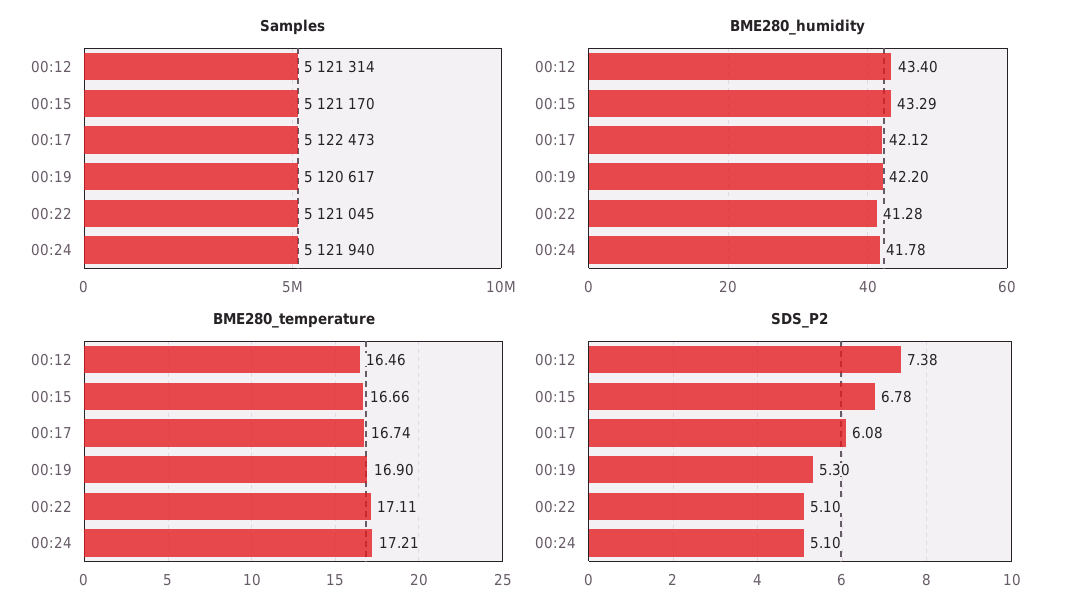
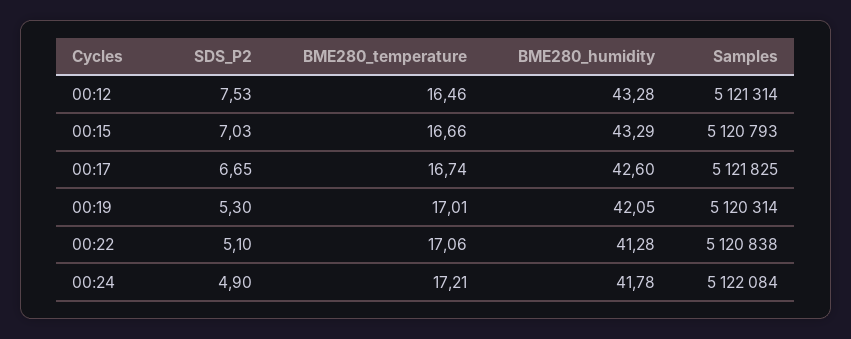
Samples, 00:15: 5121170 -> 5120793
Samples, 00:17: 5122473 -> 5121825
Samples, 00:19: 5120617 -> 5120314
Samples, 00:22: 5121045 -> 5120838
Samples, 00:24: 5121940 -> 5122084
BME280_humidity, 00:12: 43.4 -> 43.28
BME280_humidity, 00:17: 42.12 -> 42.6
BME280_humidity, 00:19: 42.2 -> 42.05
BME280_temperature, 00:19: 16.9 -> 17.01
BME280_temperature, 00:22: 17.11 -> 17.06
SDS_P2, 00:12: 7.38 -> 7.53
SDS_P2, 00:15: 6.78 -> 7.03
SDS_P2, 00:17: 6.08 -> 6.65
SDS_P2, 00:24: 5.1 -> 4.9

